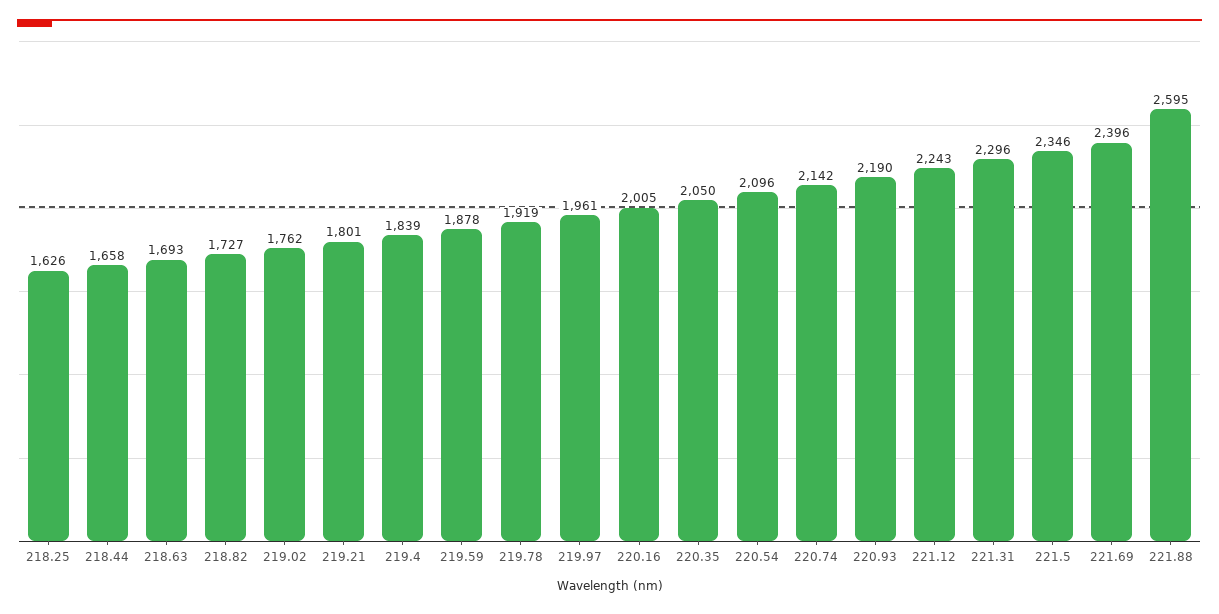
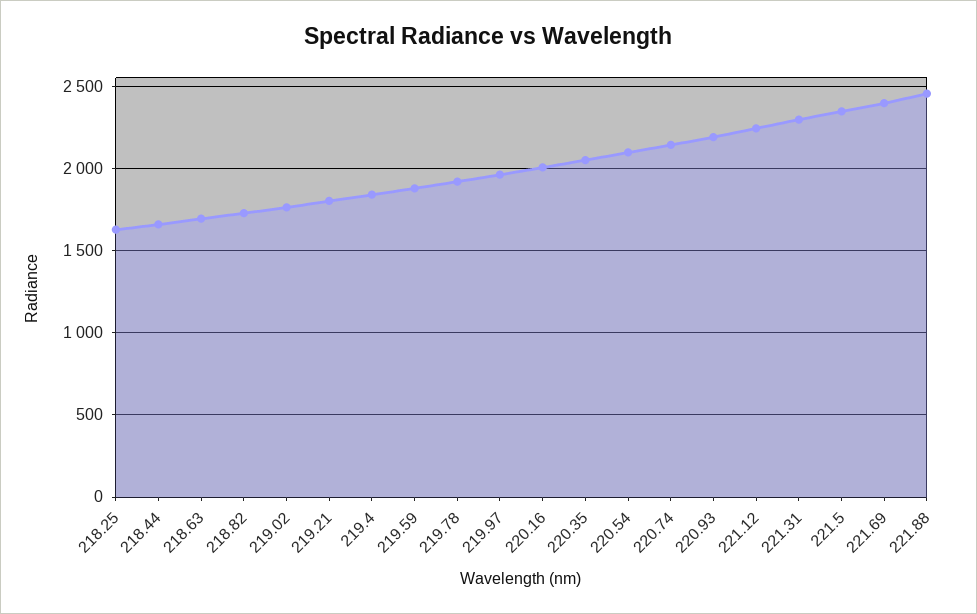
221.88: 2595 -> 2450

